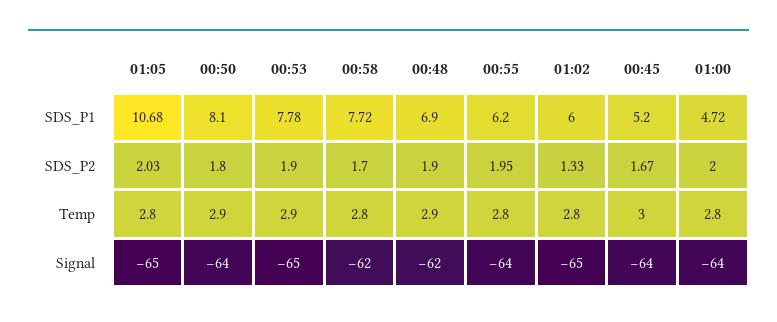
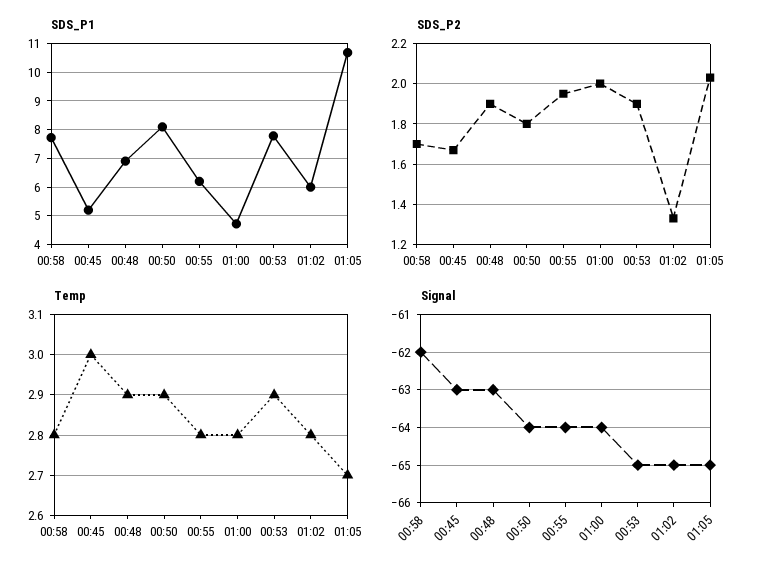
Temp, 01:05: 2.8 -> 2.7
Signal, 00:48: -62 -> -63
Signal, 00:45: -64 -> -63

